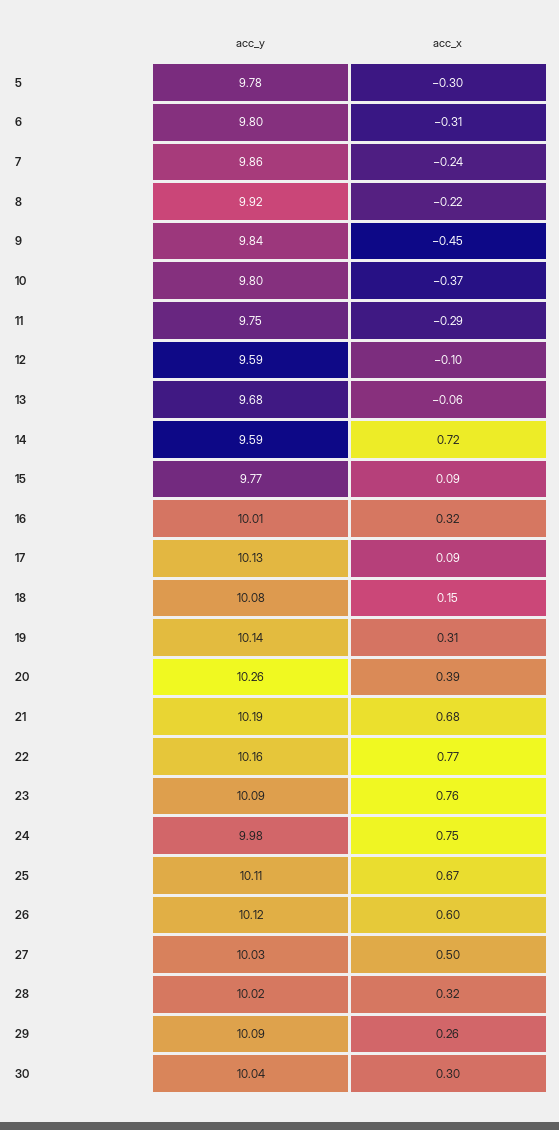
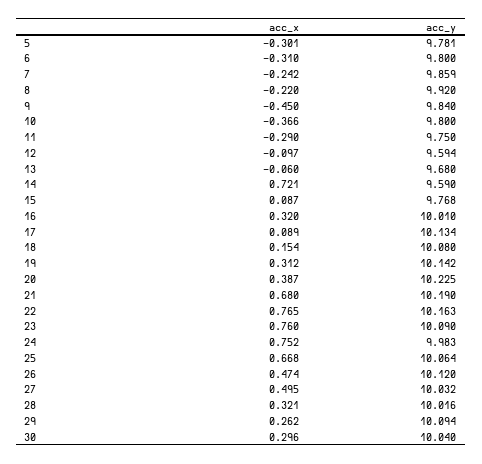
acc_y, 20: 10.26 -> 10.225
acc_y, 25: 10.11 -> 10.064
acc_x, 26: 0.6 -> 0.474

